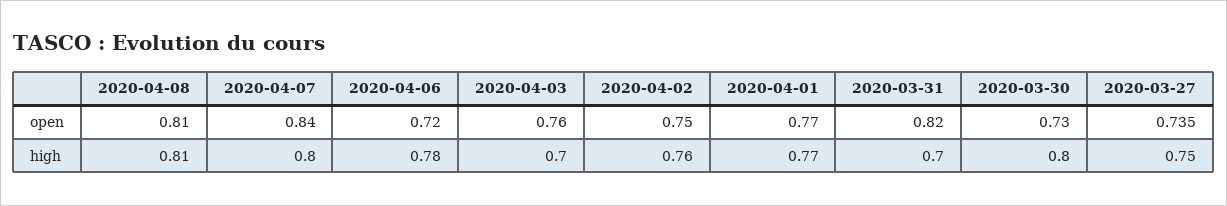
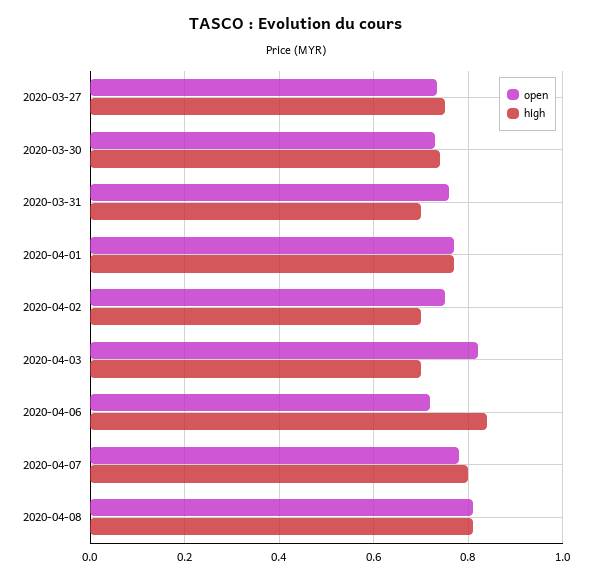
open, 2020-04-07: 0.84 -> 0.78
open, 2020-04-03: 0.76 -> 0.82
open, 2020-03-31: 0.82 -> 0.76
high, 2020-04-06: 0.78 -> 0.84
high, 2020-04-02: 0.76 -> 0.7
high, 2020-03-30: 0.8 -> 0.74

